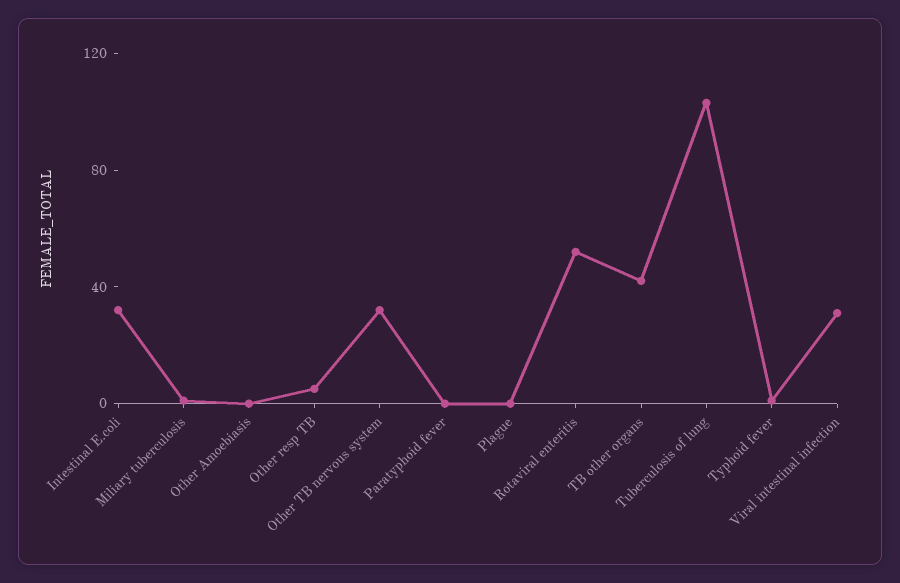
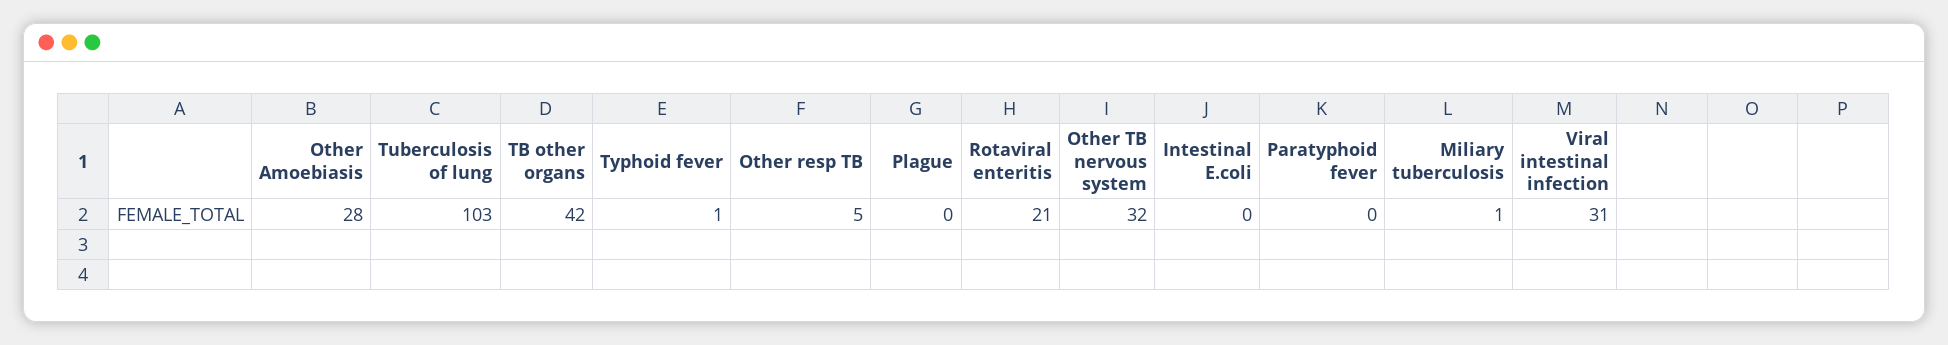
Intestinal E.coli: 30 -> 0
Other Amoebiasis: 0 -> 28
Rotaviral enteritis: 50 -> 21

